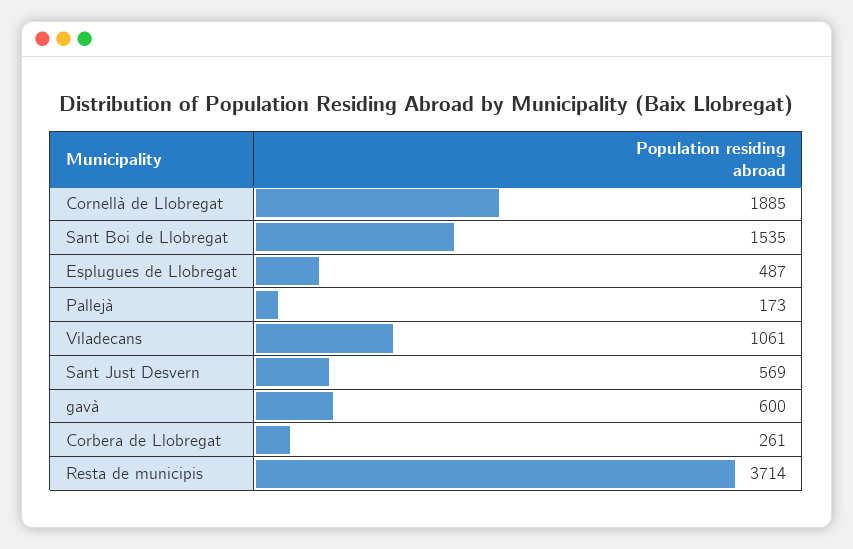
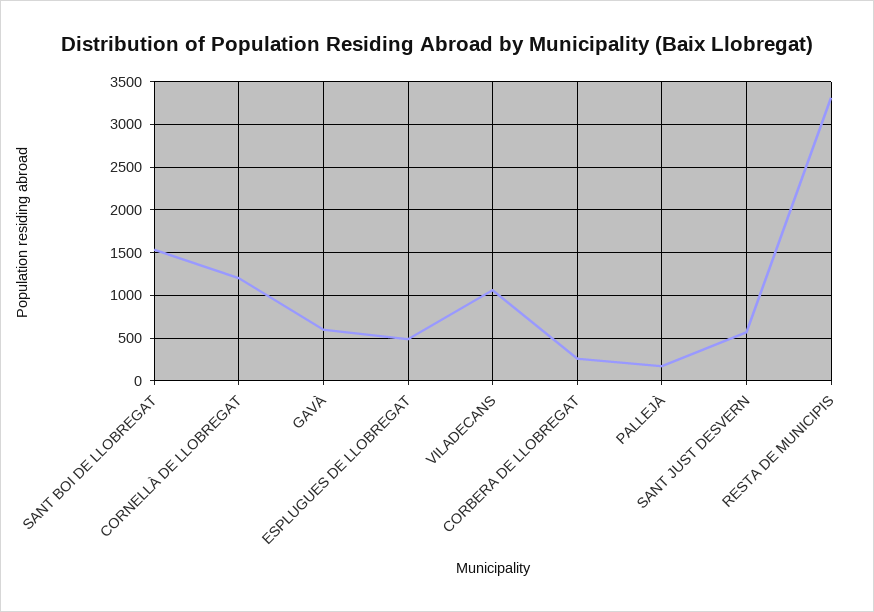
Cornellà de Llobregat: 1885 -> 1200
Resta de municipis: 3714 -> 3300

